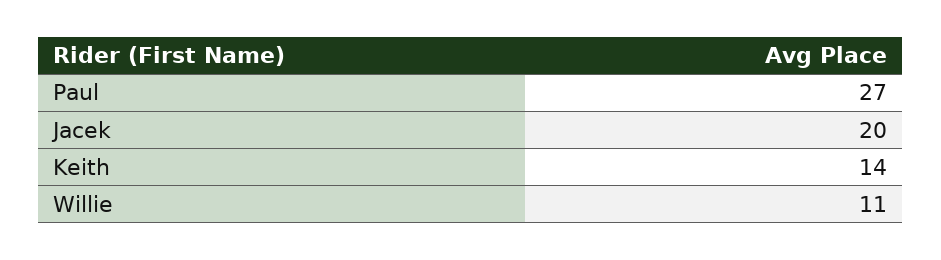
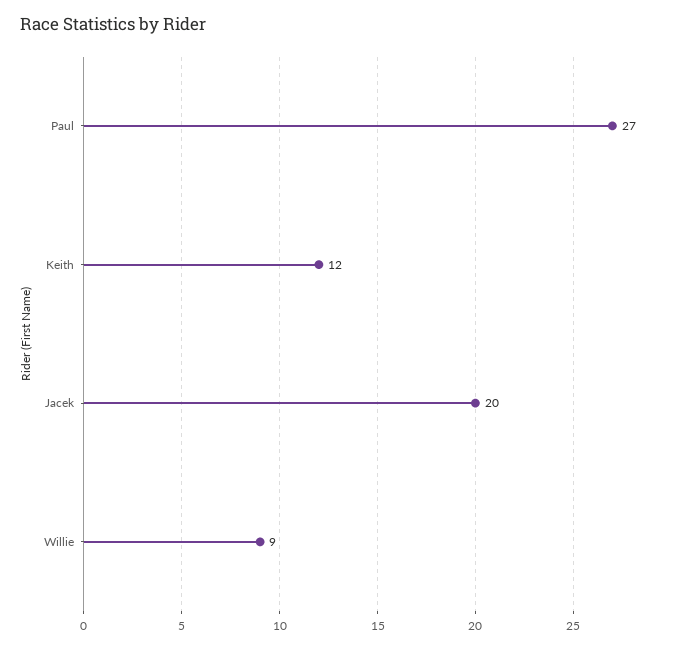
Keith: 14 -> 12
Willie: 11 -> 9

